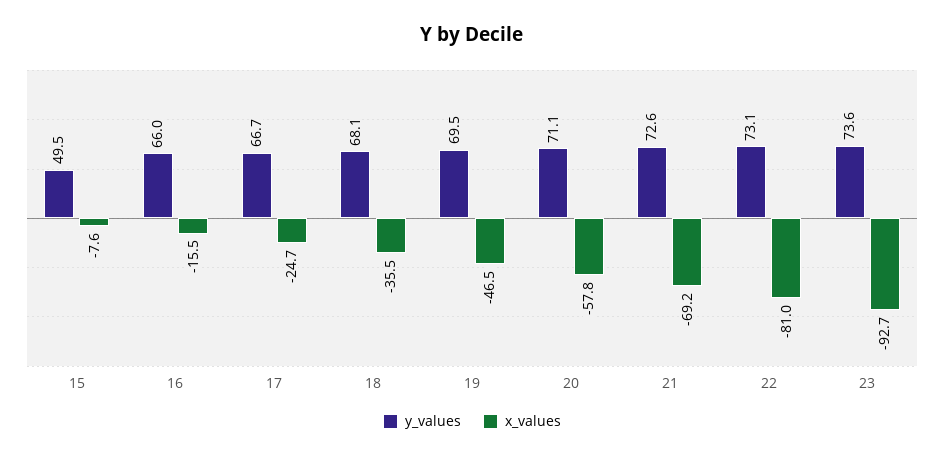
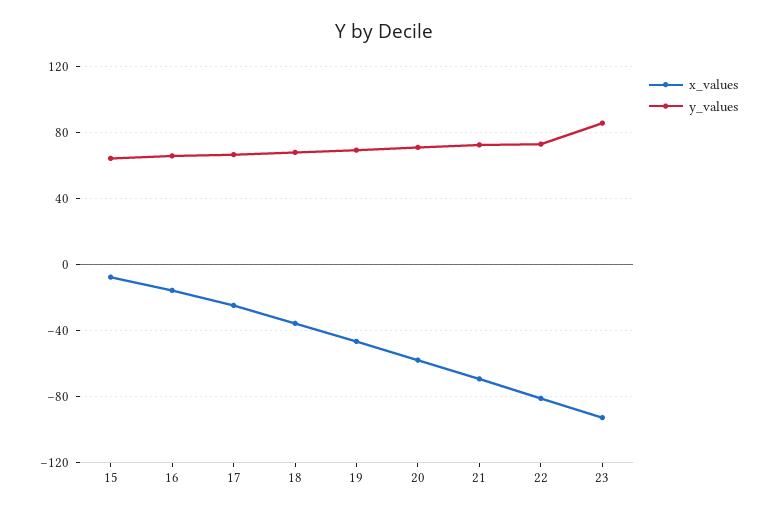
y_values, 15: 49.5 -> 65
y_values, 23: 73.6 -> 85

